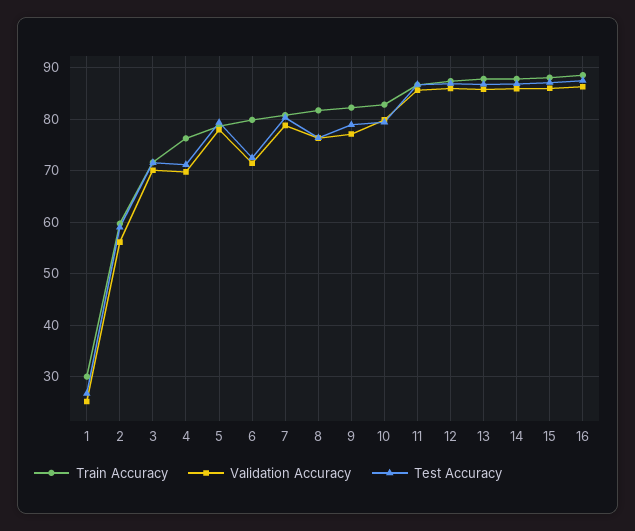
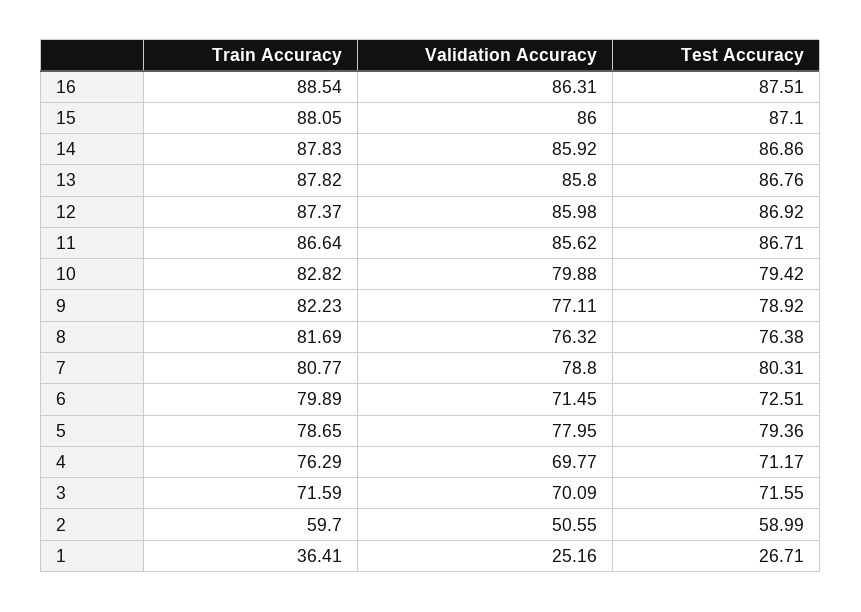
Train Accuracy, 1: 30 -> 36.41
Validation Accuracy, 2: 56 -> 50.55

